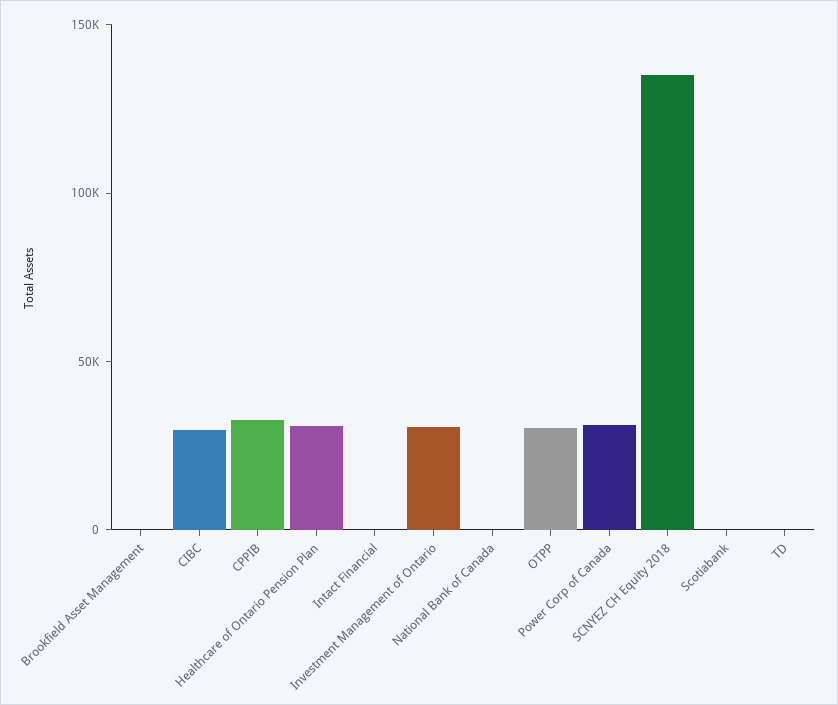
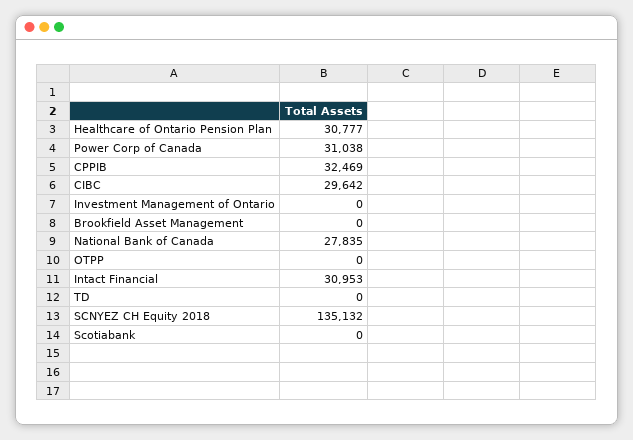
Intact Financial: 0 -> 30953
Investment Management of Ontario: 30000 -> 0
National Bank of Canada: 0 -> 27835
OTPP: 30000 -> 0

